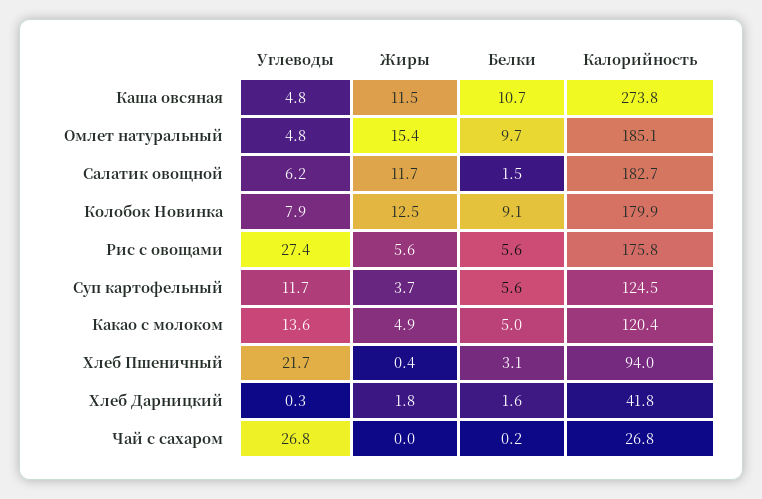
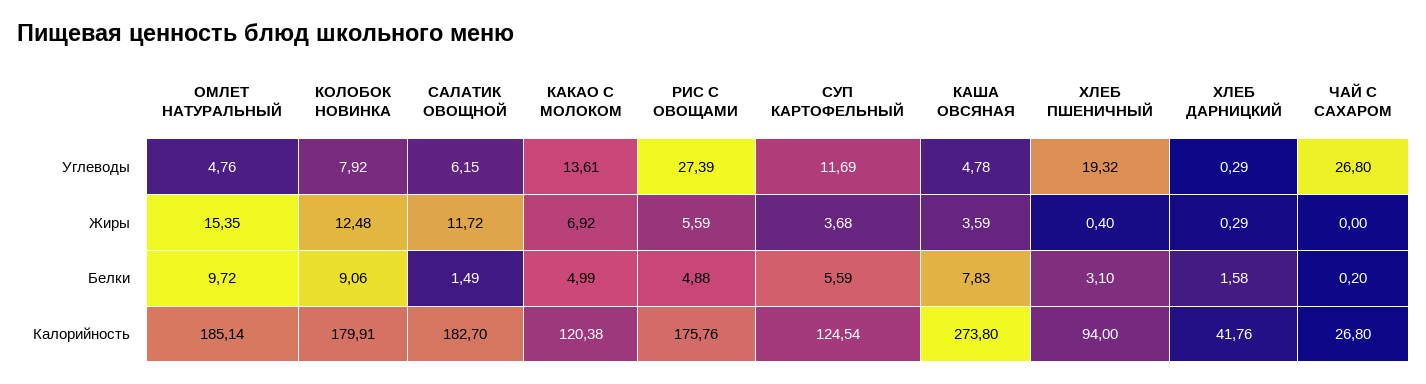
Жиры, Каша овсяная: 11.5 -> 3.59
Белки, Каша овсяная: 10.7 -> 7.83
Белки, Рис с овощами: 5.6 -> 4.88
Жиры, Какао с молоком: 4.9 -> 6.92
Углеводы, Хлеб Пшеничный: 21.7 -> 19.32
Жиры, Хлеб Дарницкий: 1.8 -> 0.29

